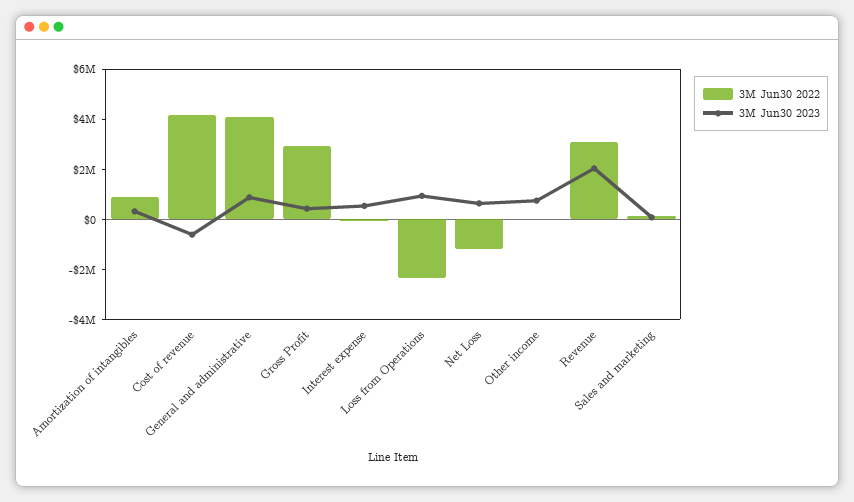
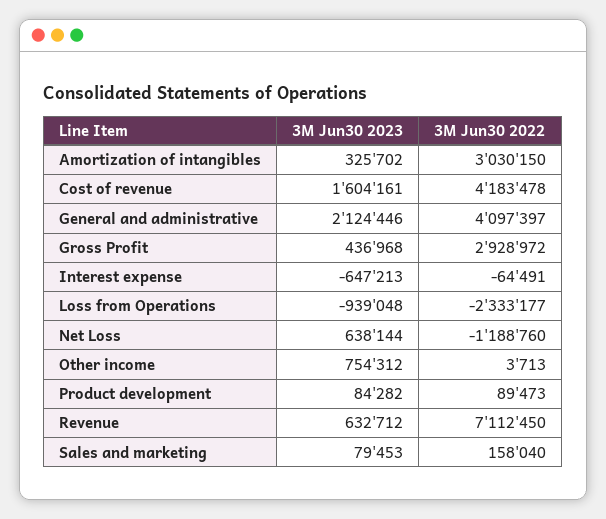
3M Jun30 2022, Amortization of intangibles: 1000000 -> 3030150
3M Jun30 2023, Cost of revenue: -500000 -> 1604161
3M Jun30 2023, General and administrative: 1000000 -> 2124446
3M Jun30 2023, Interest expense: 500000 -> -647213
3M Jun30 2023, Loss from Operations: 1000000 -> -939048
3M Jun30 2022, Revenue: 3000000 -> 7112450
3M Jun30 2023, Revenue: 2000000 -> 632712
3M Jun30 2023, Product development: none -> 84282
3M Jun30 2022, Product development: none -> 89473

